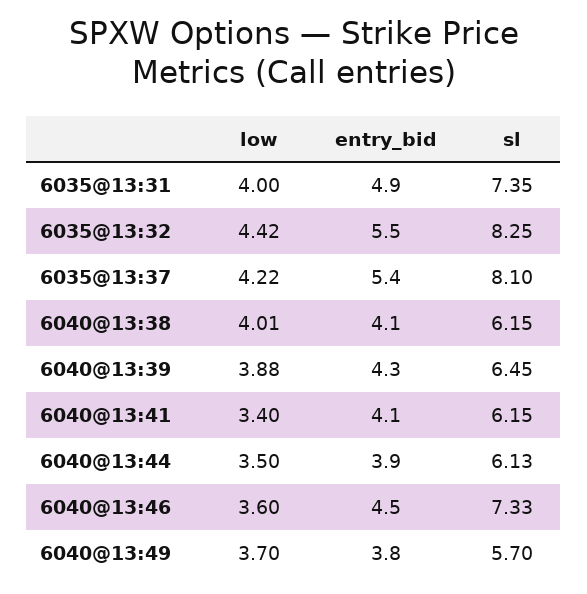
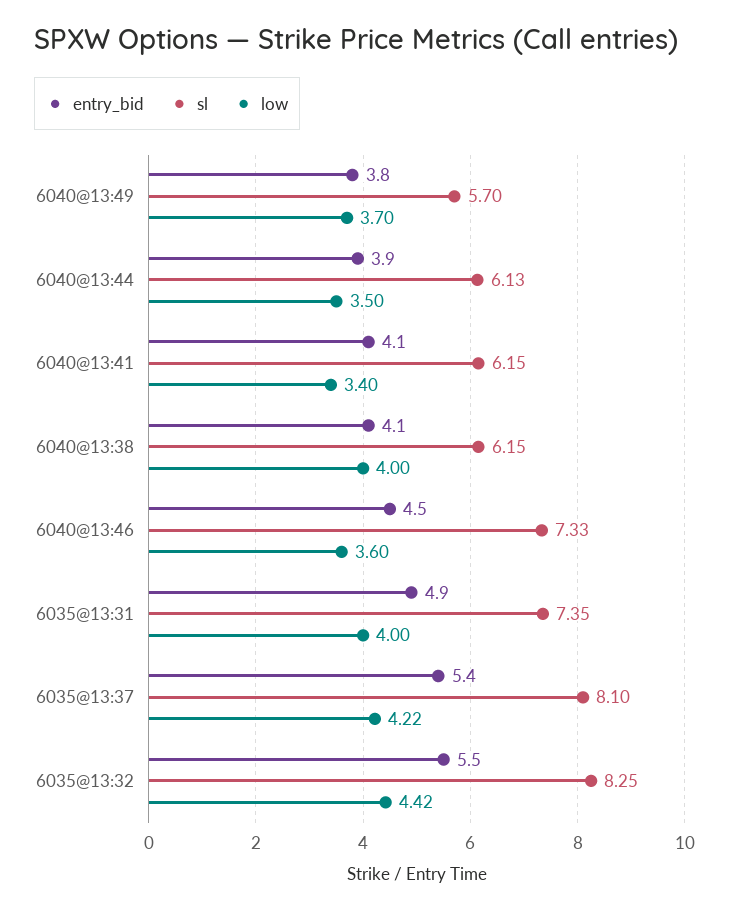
low, 6040@13:38: 4.01 -> 4
low, 6040@13:39: 3.88 -> none
entry_bid, 6040@13:39: 4.3 -> none
sl, 6040@13:39: 6.45 -> none

